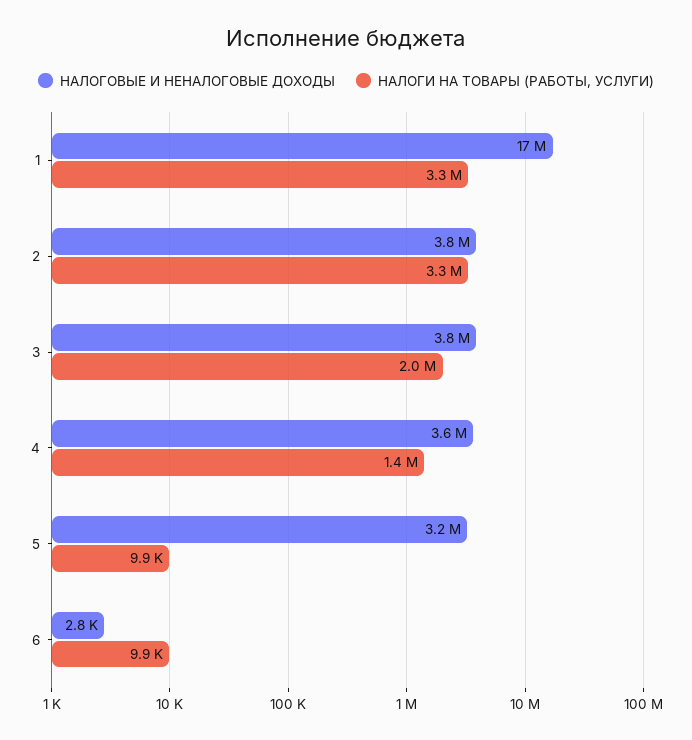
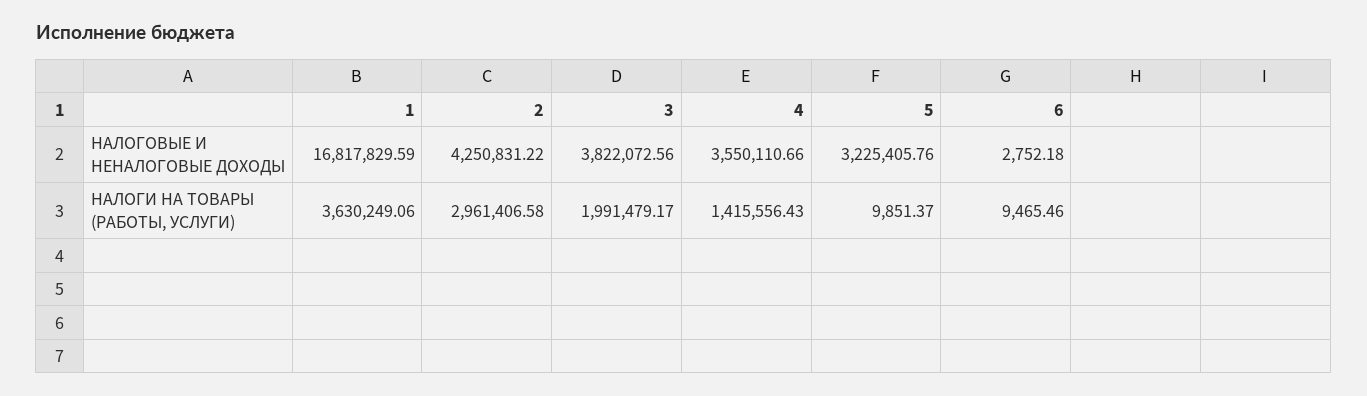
НАЛОГИ НА ТОВАРЫ (РАБОТЫ, УСЛУГИ), 1: 3300000 -> 3630249.06
НАЛОГОВЫЕ И НЕНАЛОГОВЫЕ ДОХОДЫ, 2: 3800000 -> 4250831.22
НАЛОГИ НА ТОВАРЫ (РАБОТЫ, УСЛУГИ), 2: 3300000 -> 2961406.58
НАЛОГИ НА ТОВАРЫ (РАБОТЫ, УСЛУГИ), 6: 9900 -> 9465.46

